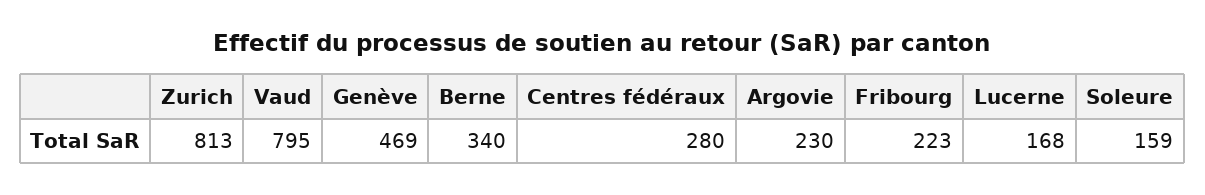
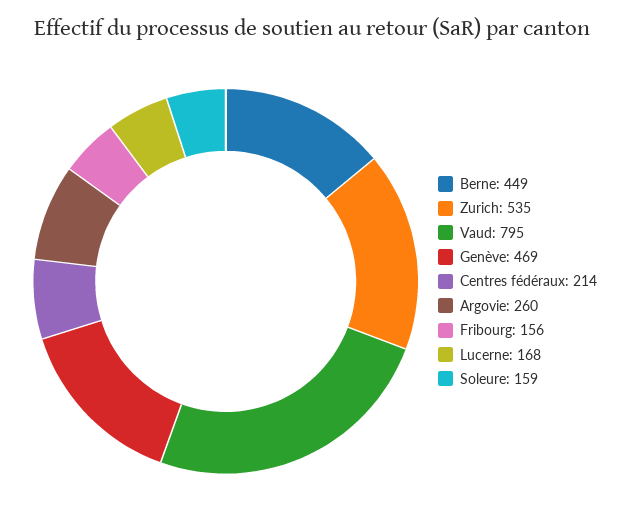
Zurich: 813 -> 535
Berne: 340 -> 449
Centres fédéraux: 280 -> 214
Argovie: 230 -> 260
Fribourg: 223 -> 156

